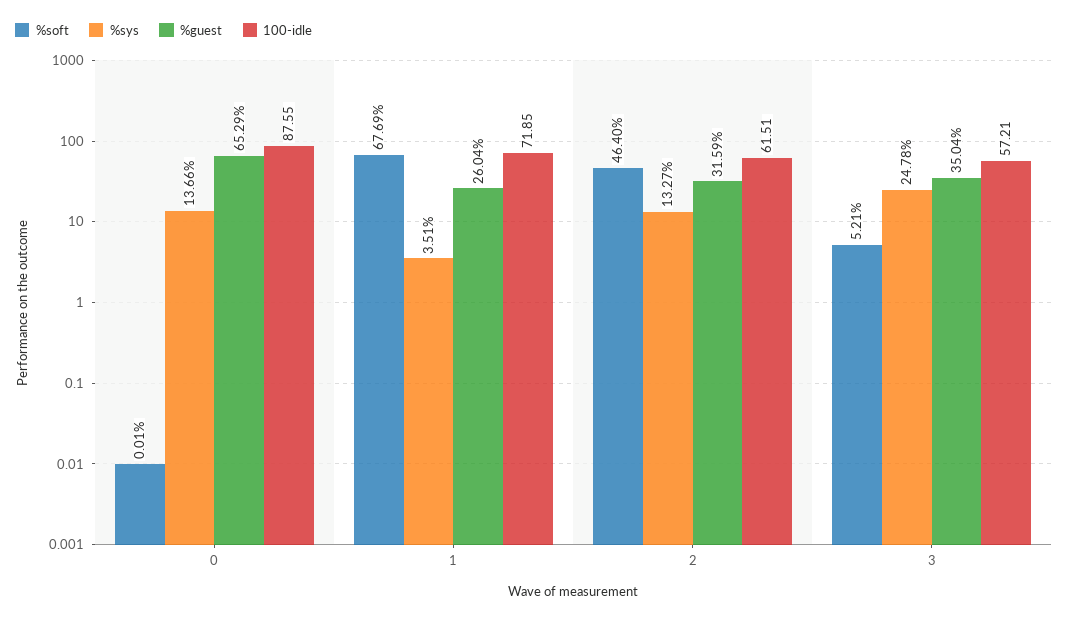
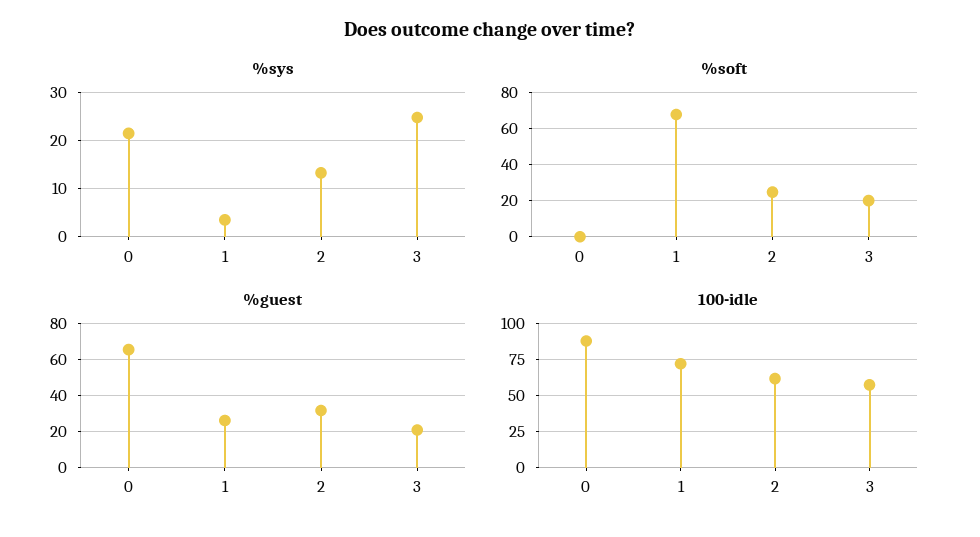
%sys, 0: 13.66 -> 22
%soft, 2: 46.4 -> 25
%soft, 3: 5.21 -> 20
%guest, 3: 35.04 -> 20

